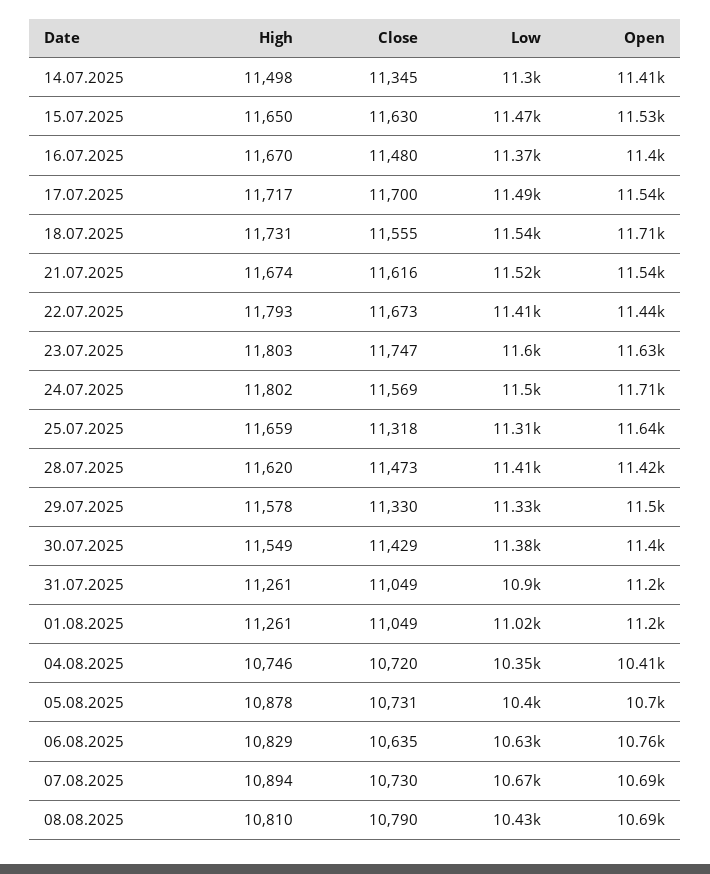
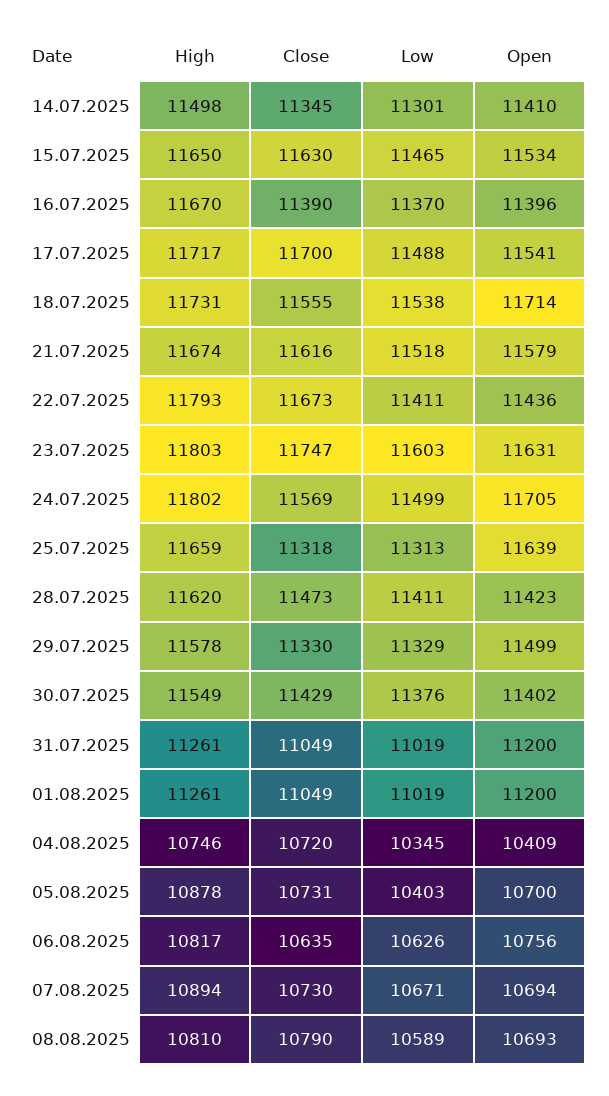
Close, 16.07.2025: 11480 -> 11390
Open, 21.07.2025: 11540 -> 11579
Low, 31.07.2025: 10900 -> 11019
High, 06.08.2025: 10829 -> 10817
Low, 08.08.2025: 10430 -> 10589

